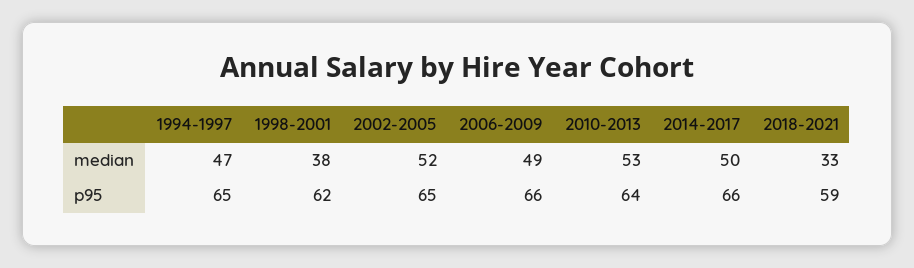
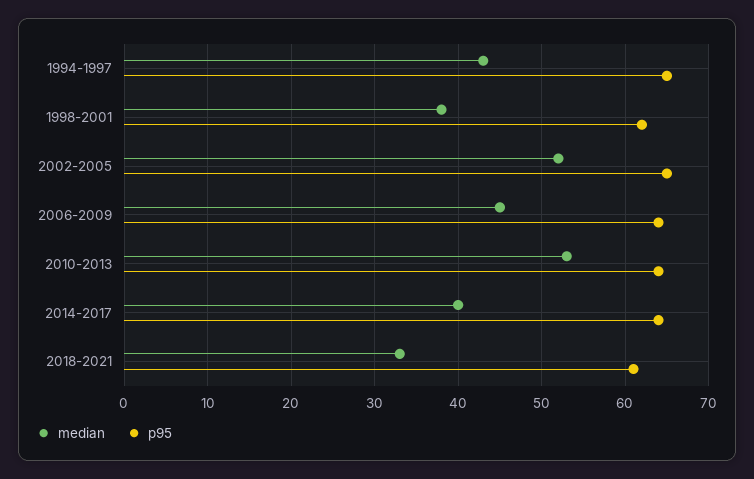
median, 1994-1997: 47 -> 43
median, 2006-2009: 49 -> 45
median, 2014-2017: 50 -> 40
p95, 2006-2009: 66 -> 64
p95, 2014-2017: 66 -> 64
p95, 2018-2021: 59 -> 61

